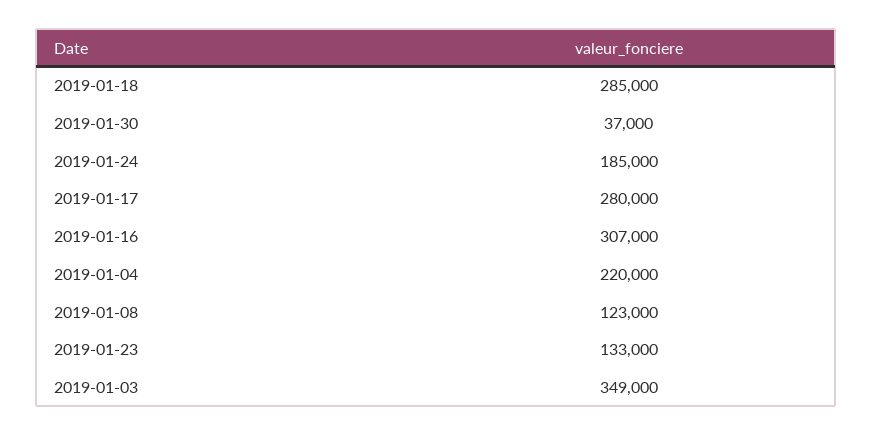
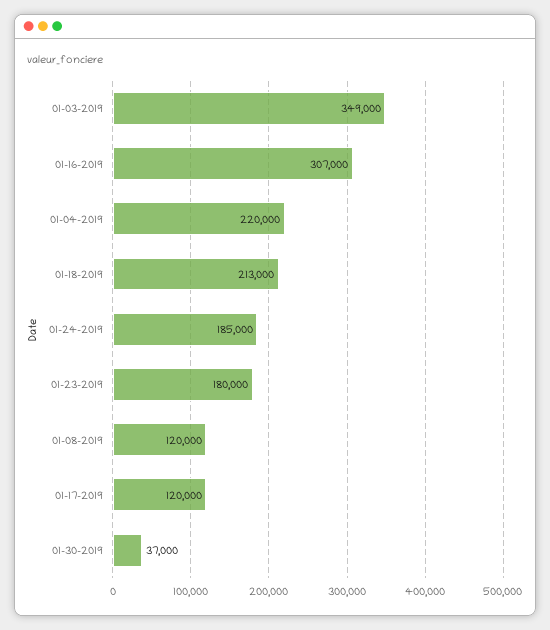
2019-01-18: 285000 -> 213000
2019-01-17: 280000 -> 120000
2019-01-08: 123000 -> 120000
2019-01-23: 133000 -> 180000

